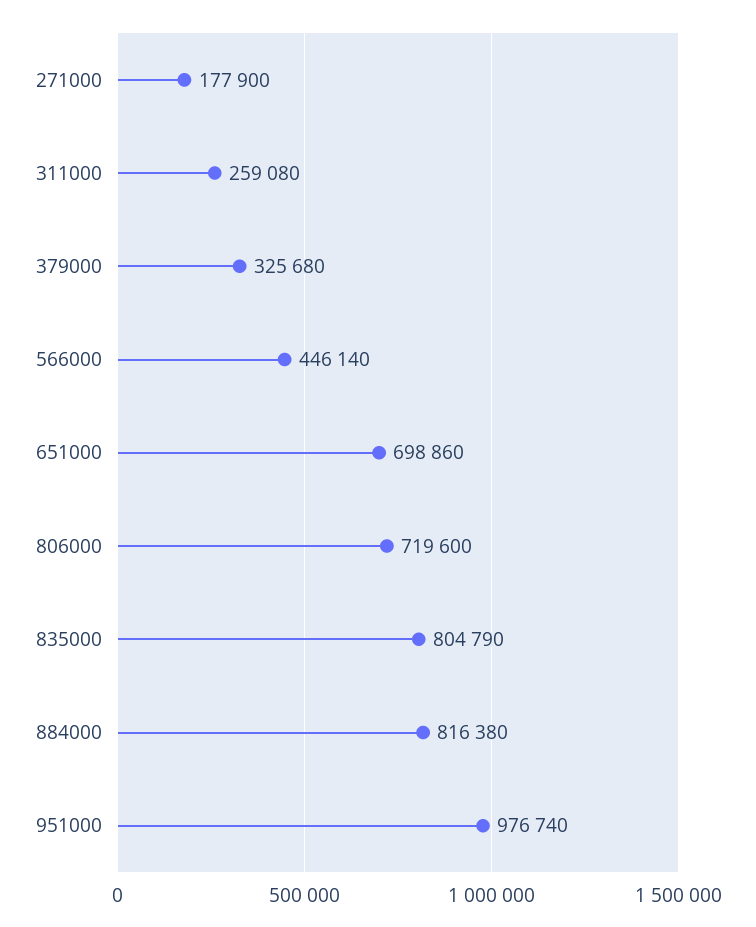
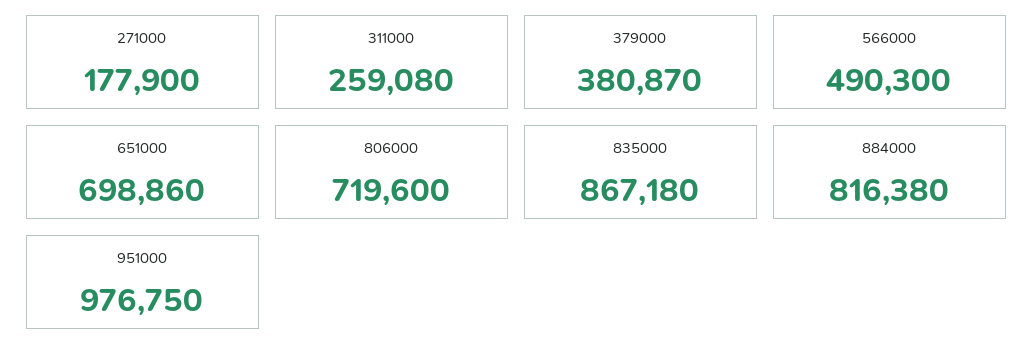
379000: 325680 -> 380870
566000: 446140 -> 490300
835000: 804790 -> 867180
951000: 976740 -> 976750

